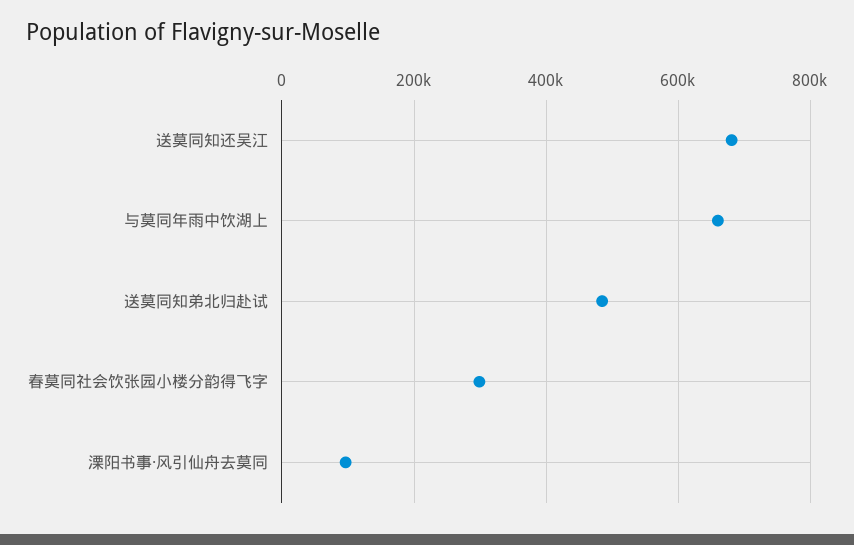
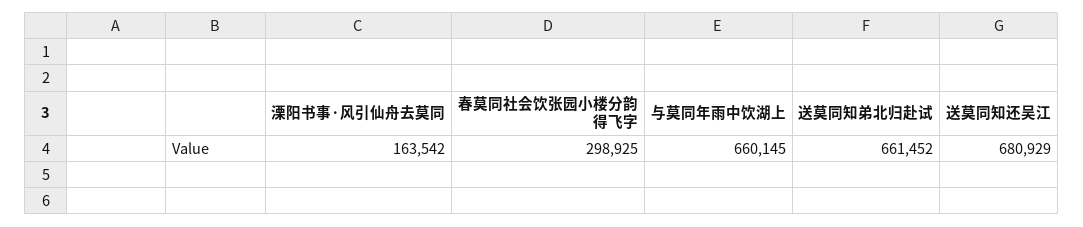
送莫同知弟北归赴试: 480000 -> 661452
溧阳书事·风引仙舟去莫同: 100000 -> 163542

